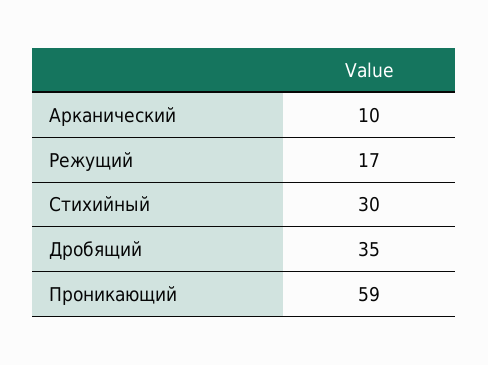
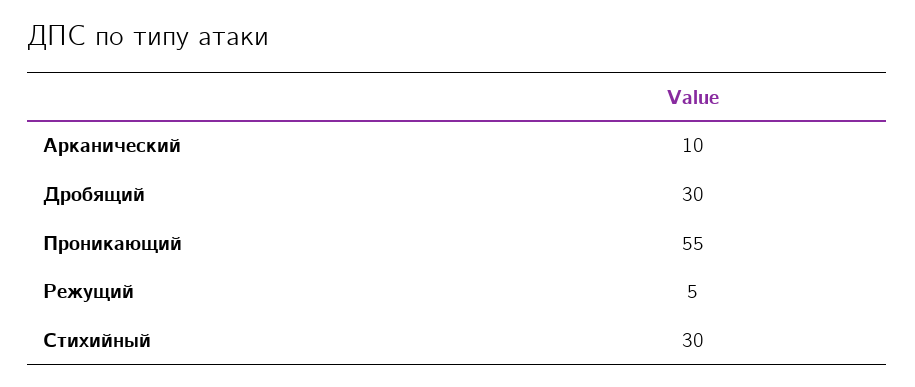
Режущий: 17 -> 5
Дробящий: 35 -> 30
Проникающий: 59 -> 55

